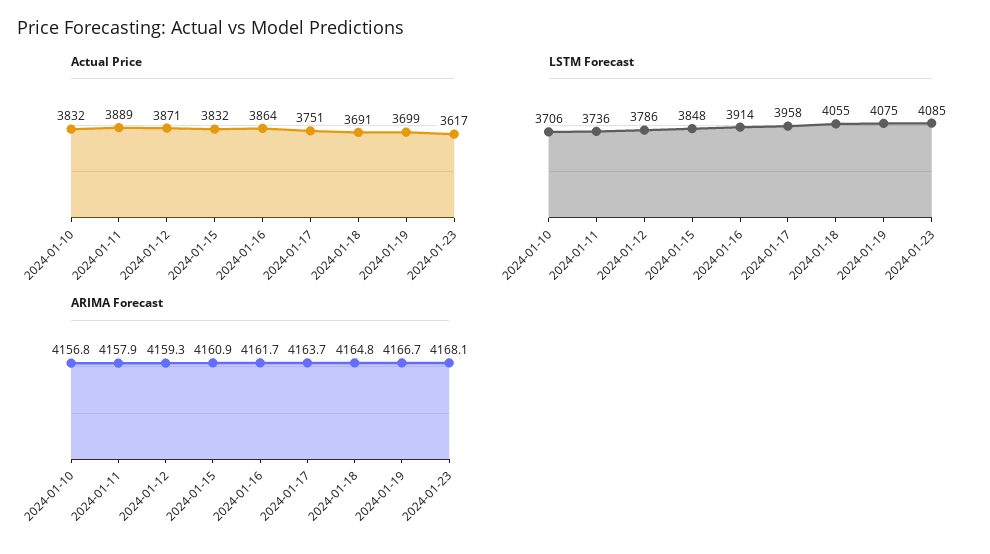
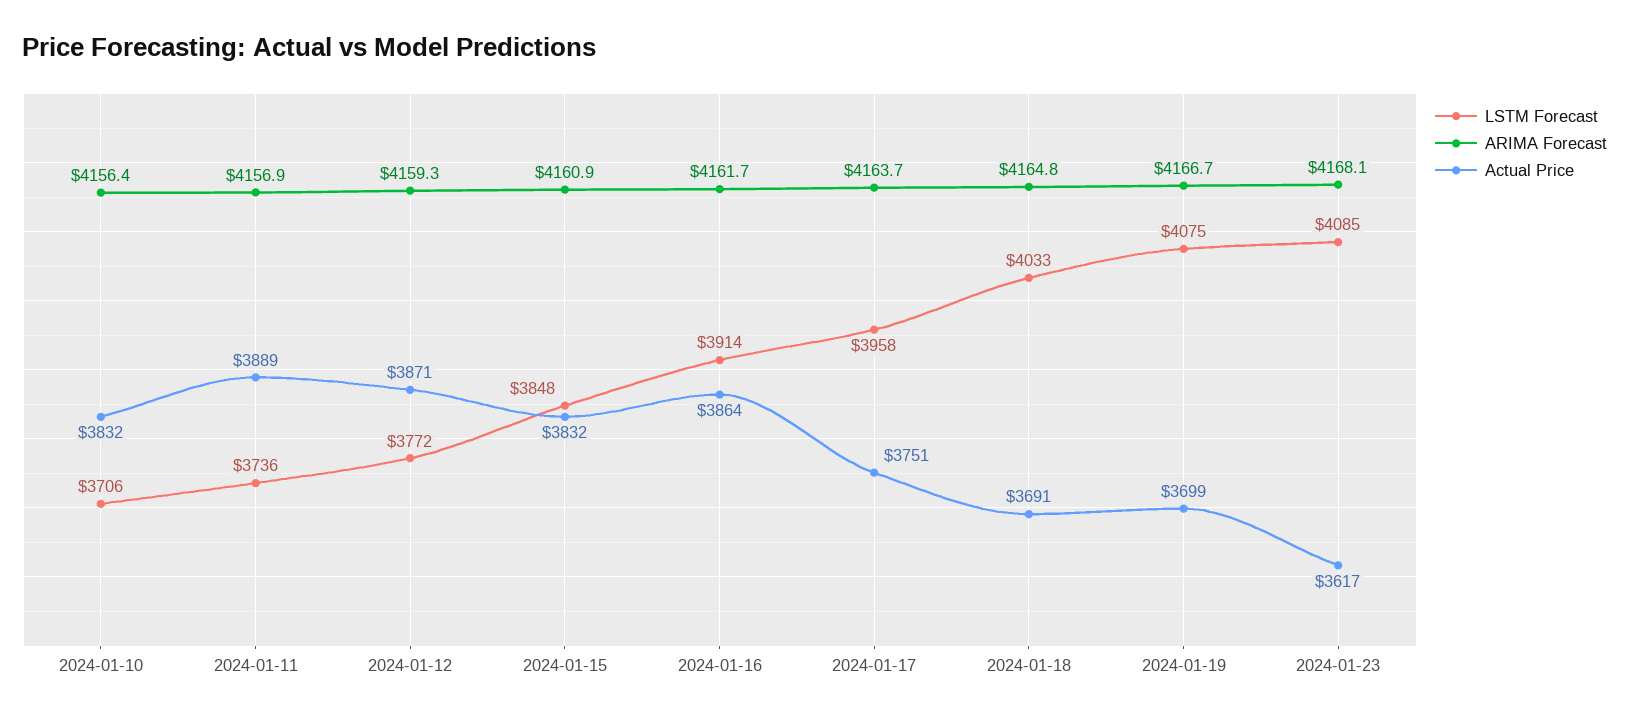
LSTM Forecast, 2024-01-12: 3786 -> 3772
LSTM Forecast, 2024-01-18: 4055 -> 4033
ARIMA Forecast, 2024-01-10: 4156.8 -> 4156.4
ARIMA Forecast, 2024-01-11: 4157.9 -> 4156.9

